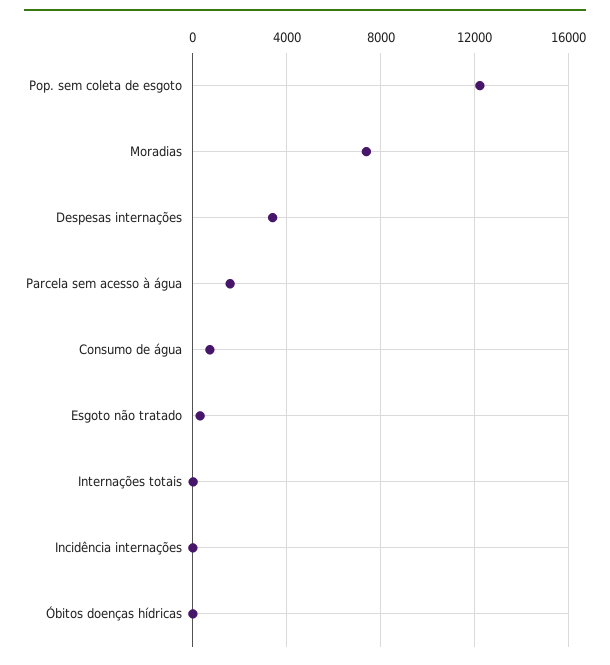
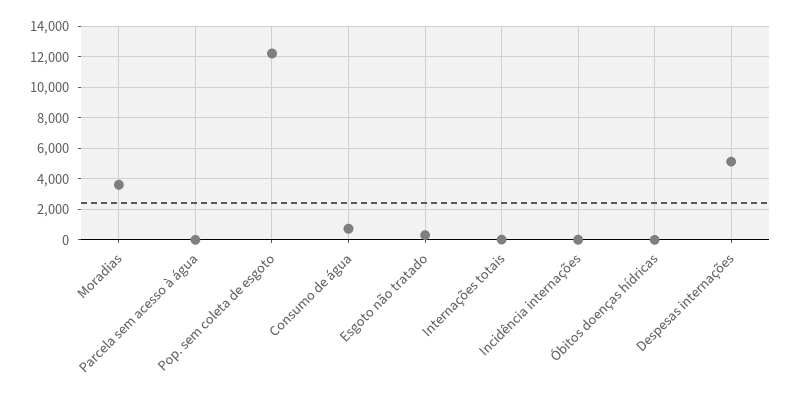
Moradias: 7500 -> 3500
Despesas internações: 3500 -> 5000
Parcela sem acesso à água: 1500 -> 0

